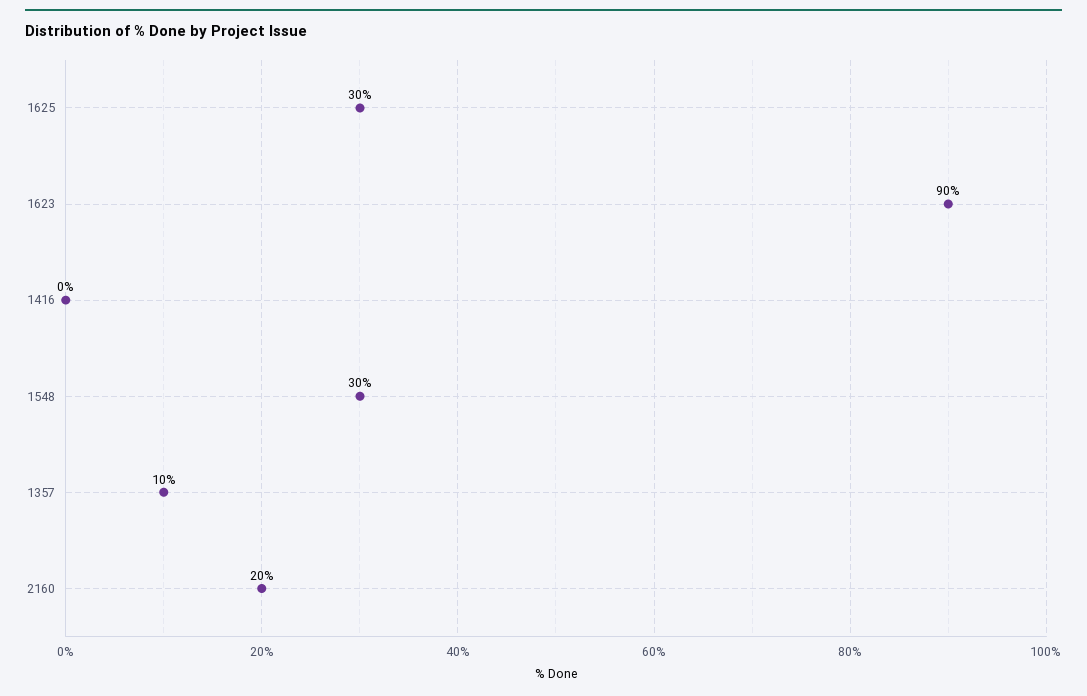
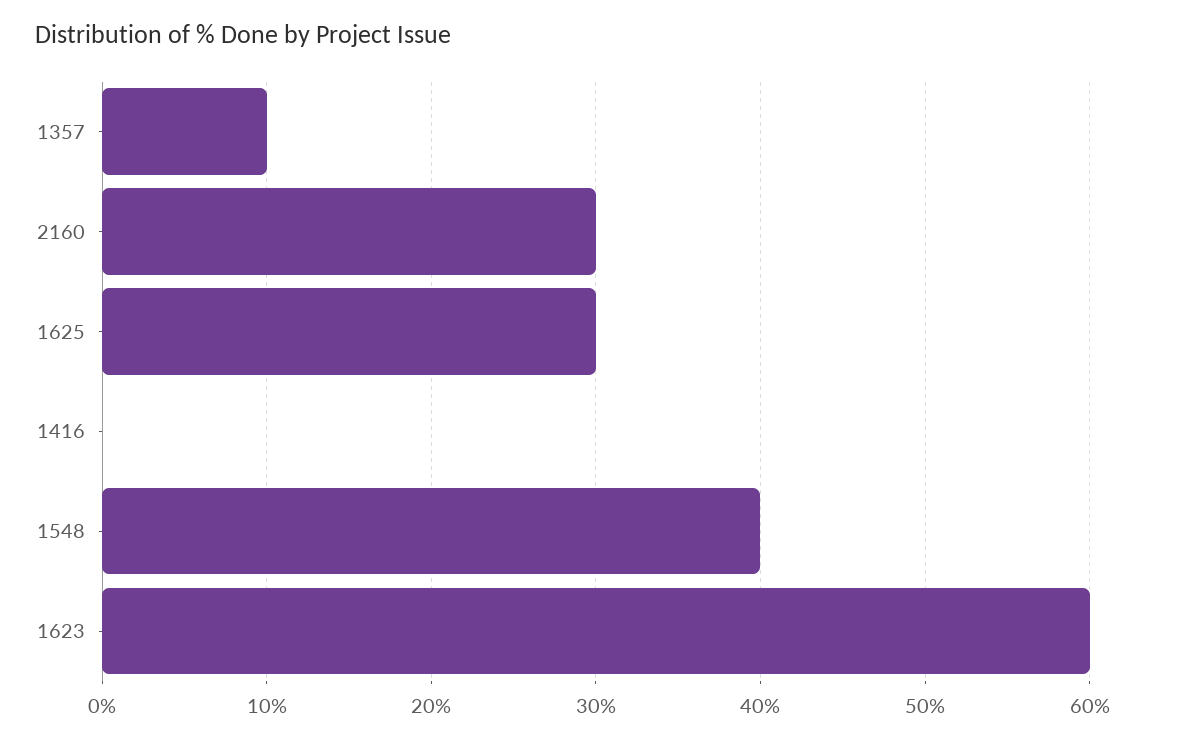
1623: 90 -> 60
1548: 30 -> 40
2160: 20 -> 30

